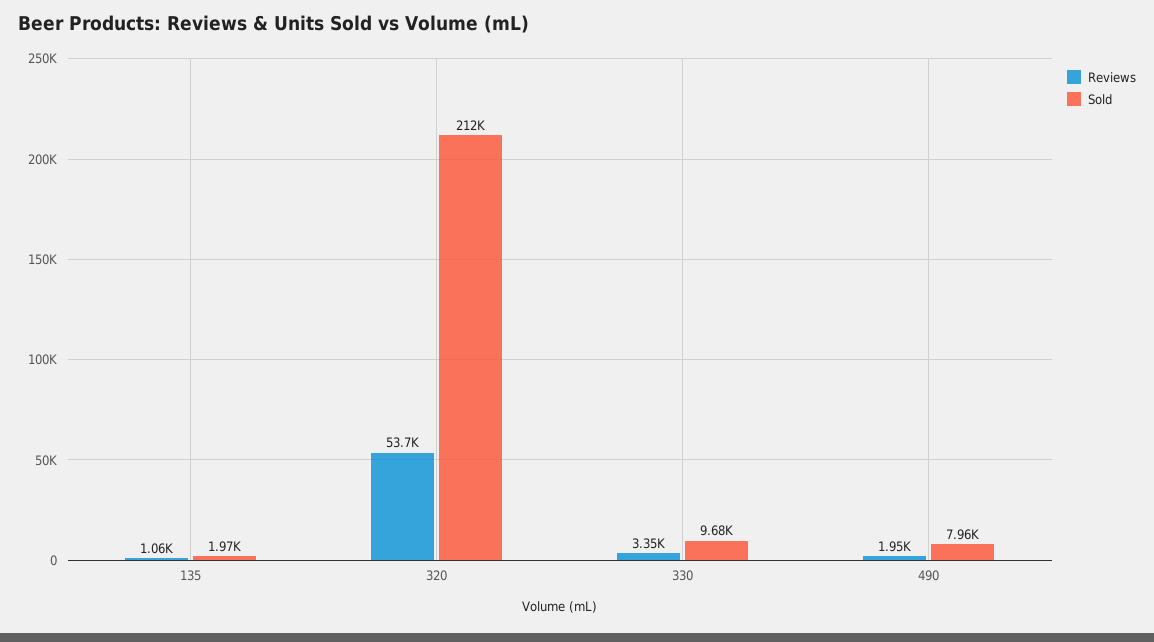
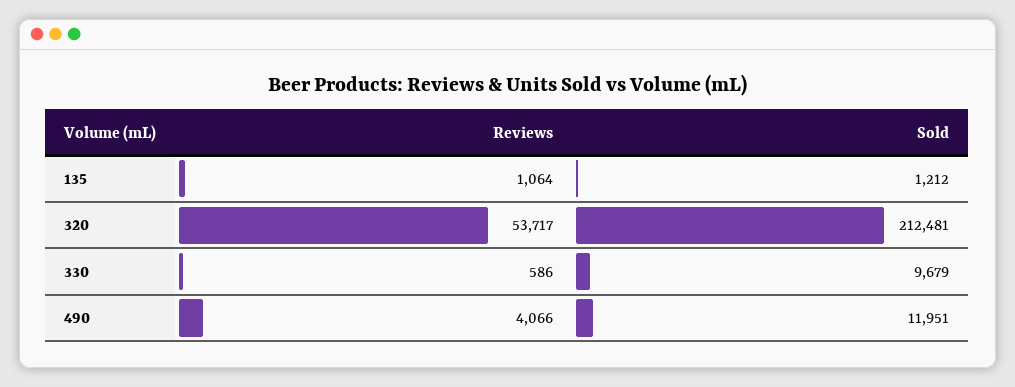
Sold, 135: 1970 -> 1212
Reviews, 330: 3350 -> 586
Reviews, 490: 1950 -> 4066
Sold, 490: 7960 -> 11951

